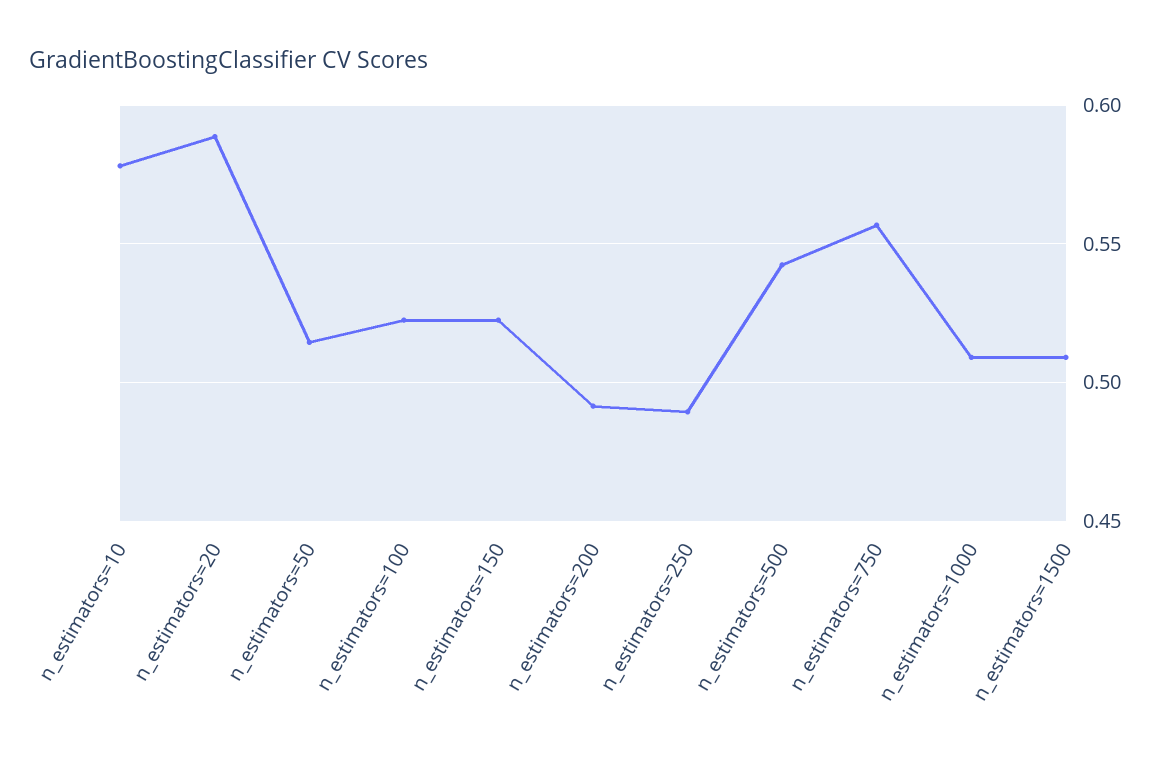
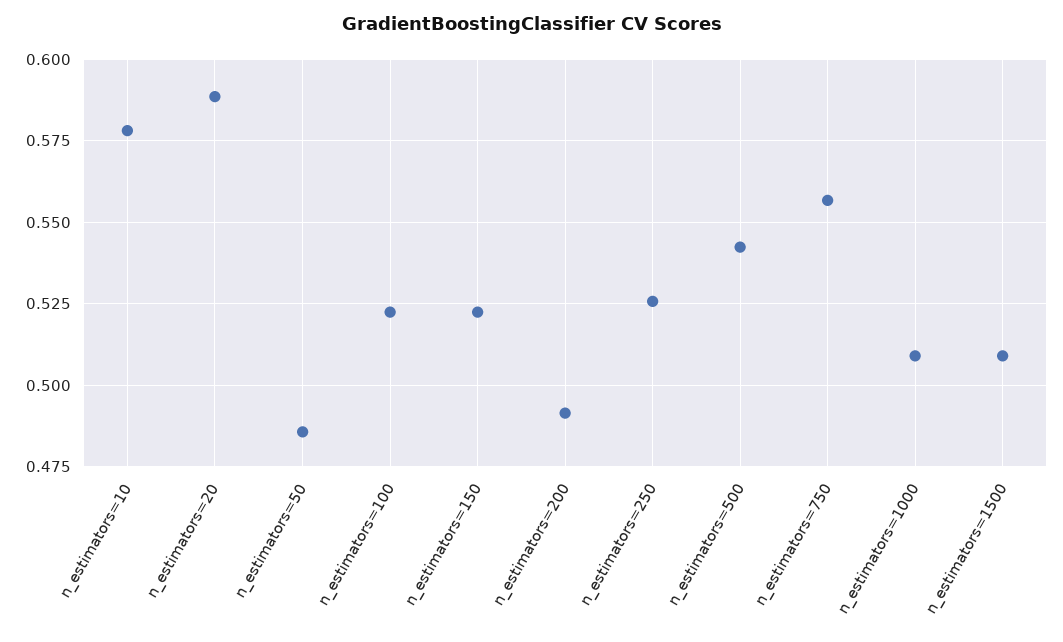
n_estimators=50: 0.515 -> 0.485
n_estimators=250: 0.49 -> 0.525

